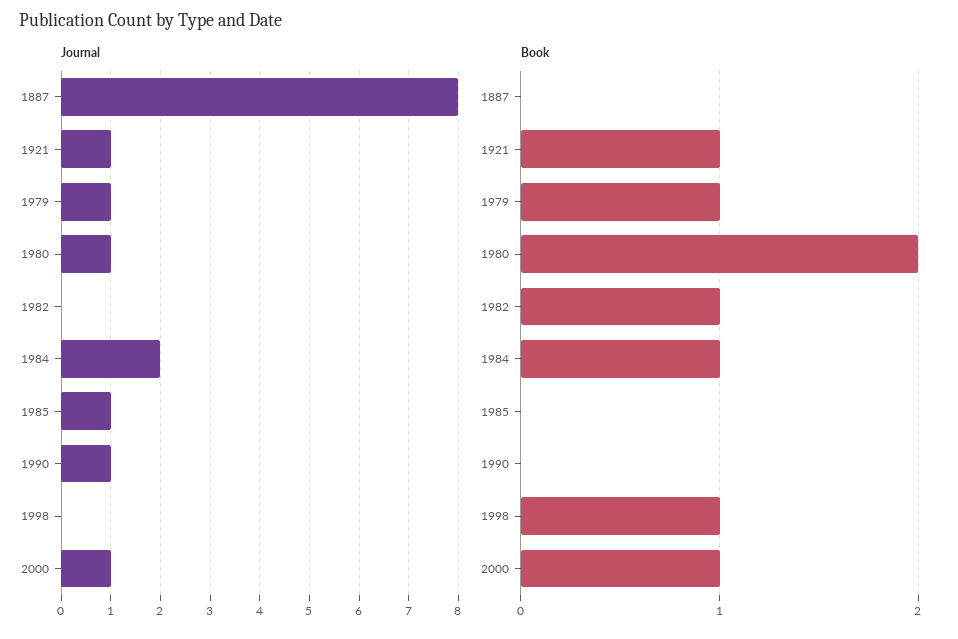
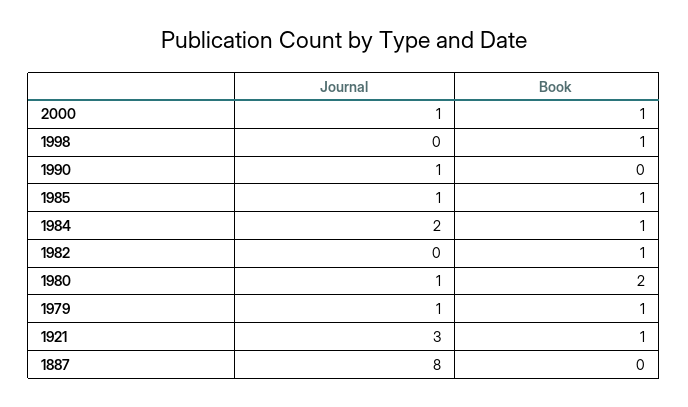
Journal, 1921: 1 -> 3
Book, 1985: 0 -> 1

